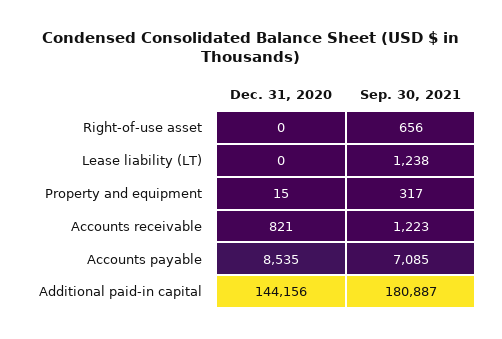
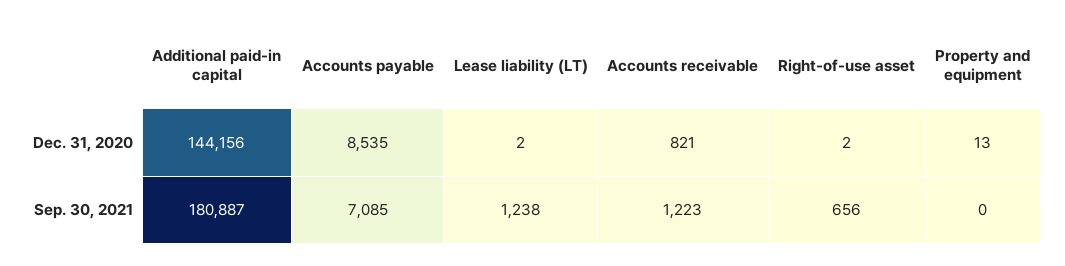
Dec. 31, 2020, Right-of-use asset: 0 -> 2
Dec. 31, 2020, Lease liability (LT): 0 -> 2
Dec. 31, 2020, Property and equipment: 15 -> 13
Sep. 30, 2021, Property and equipment: 317 -> 0

